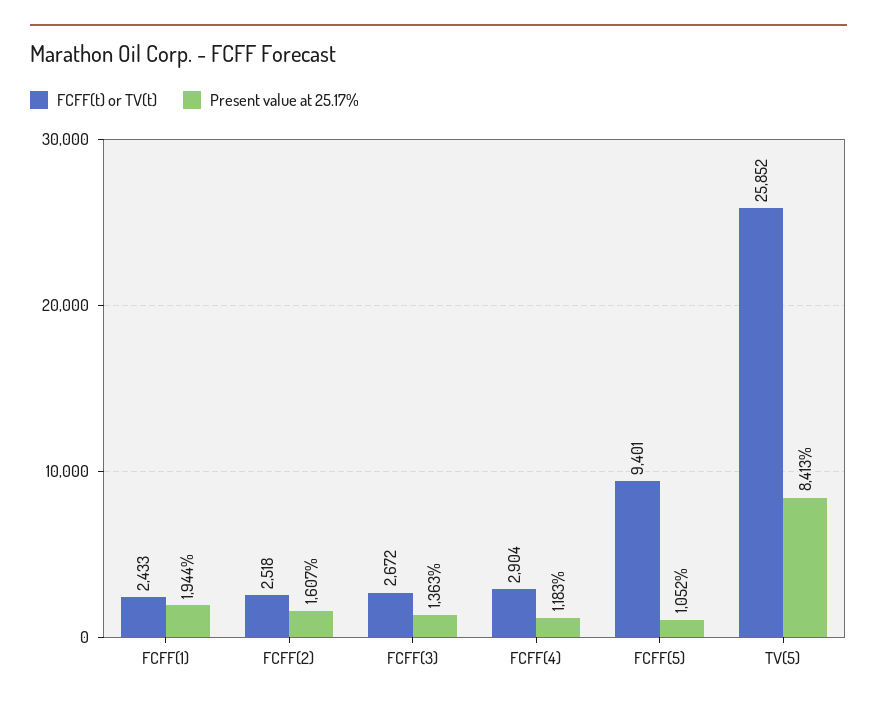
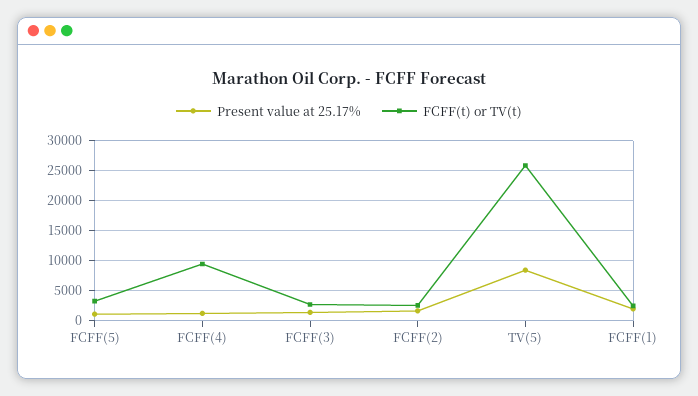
FCFF(t) or TV(t), FCFF(4): 2904 -> 10000
FCFF(t) or TV(t), FCFF(5): 9401 -> 2500

